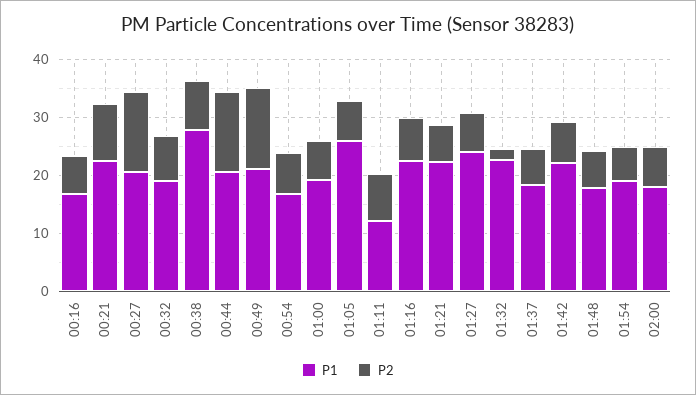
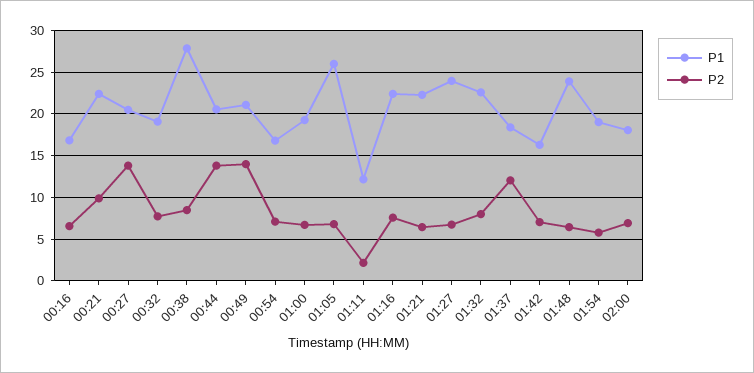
P2, 01:11: 8 -> 2
P2, 01:32: 2 -> 8
P2, 01:37: 6 -> 12
P1, 01:42: 22 -> 16
P1, 01:48: 18 -> 24

